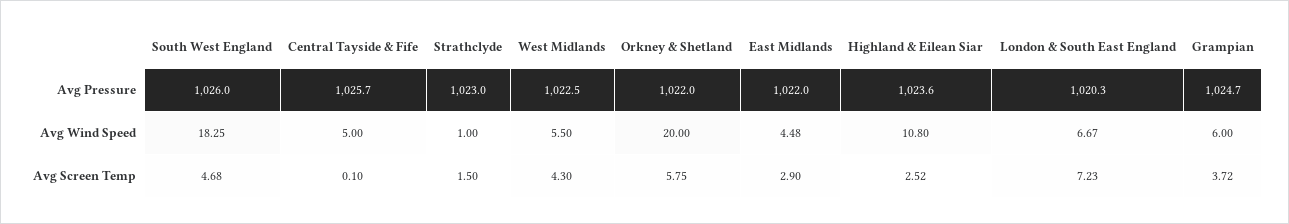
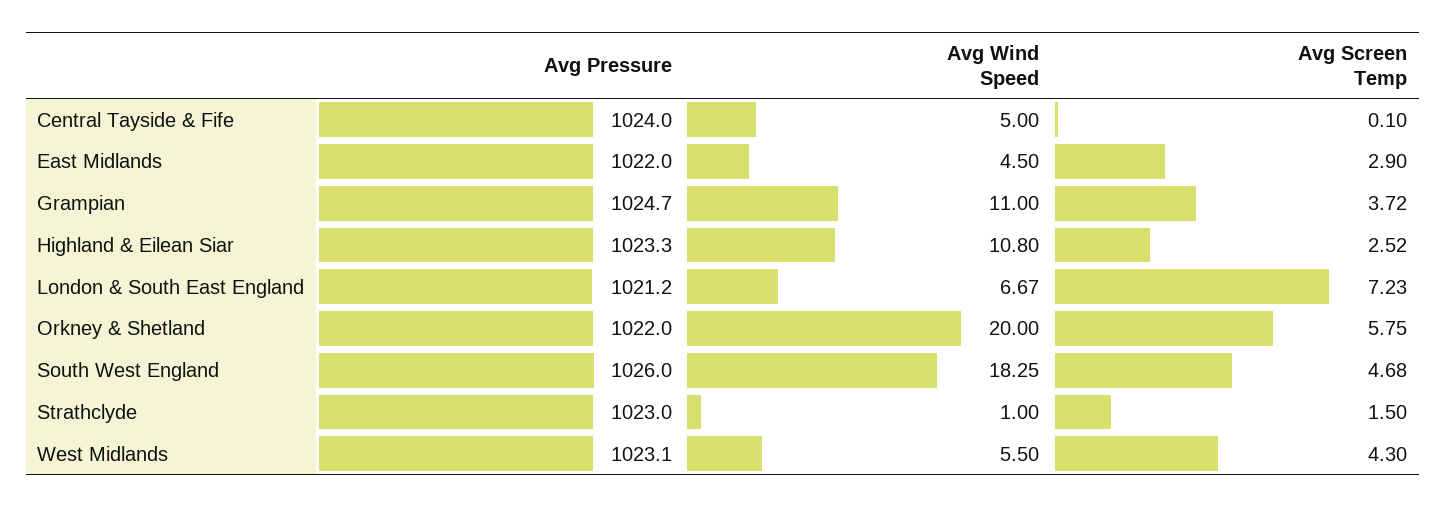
Central Tayside & Fife, Avg Pressure: 1025.7 -> 1024
West Midlands, Avg Pressure: 1022.5 -> 1023.1
Highland & Eilean Siar, Avg Pressure: 1023.6 -> 1023.3
London & South East England, Avg Pressure: 1020.3 -> 1021.2
East Midlands, Avg Wind Speed: 4.48 -> 4.5
Grampian, Avg Wind Speed: 6 -> 11

